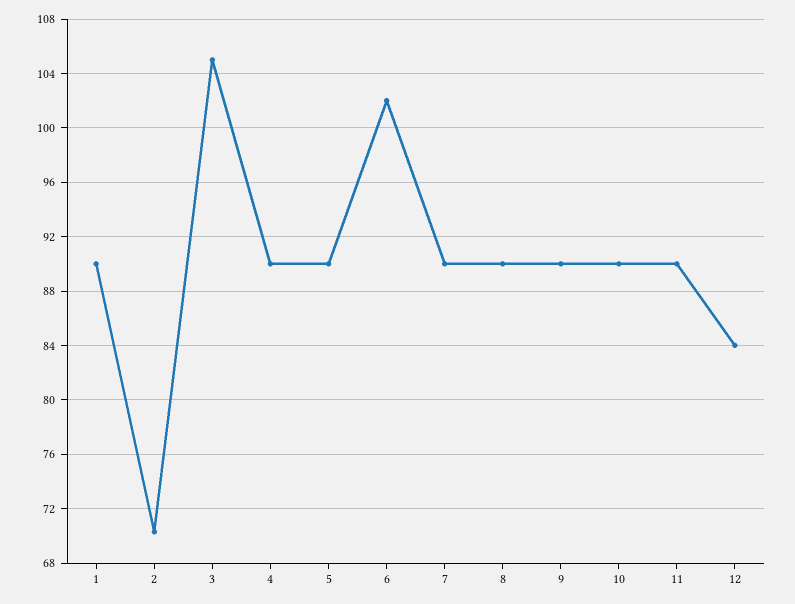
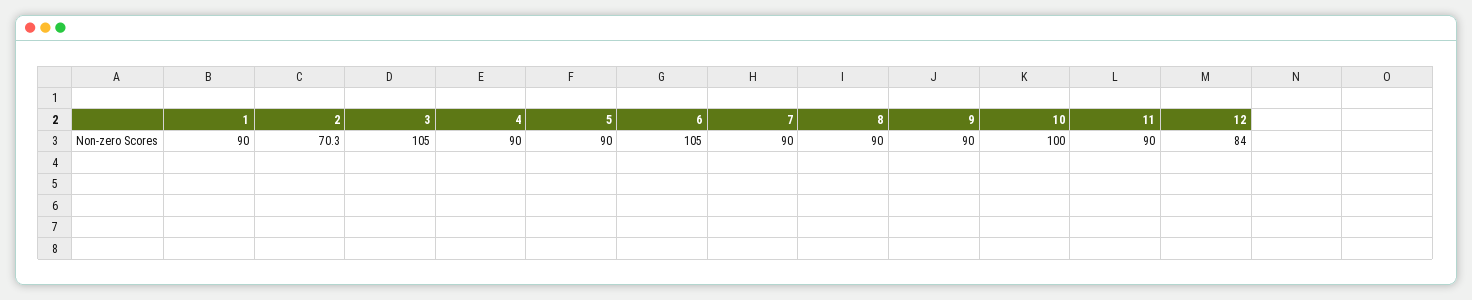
6: 102 -> 105
10: 90 -> 100

